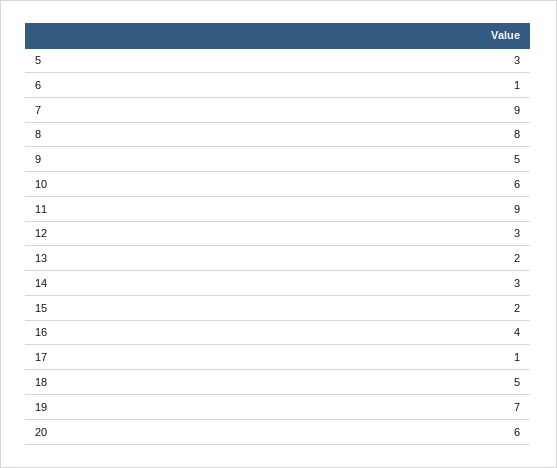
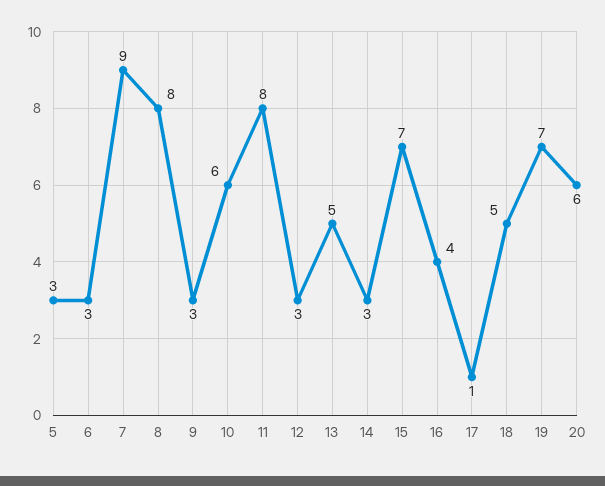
6: 1 -> 3
9: 5 -> 3
11: 9 -> 8
13: 2 -> 5
15: 2 -> 7

